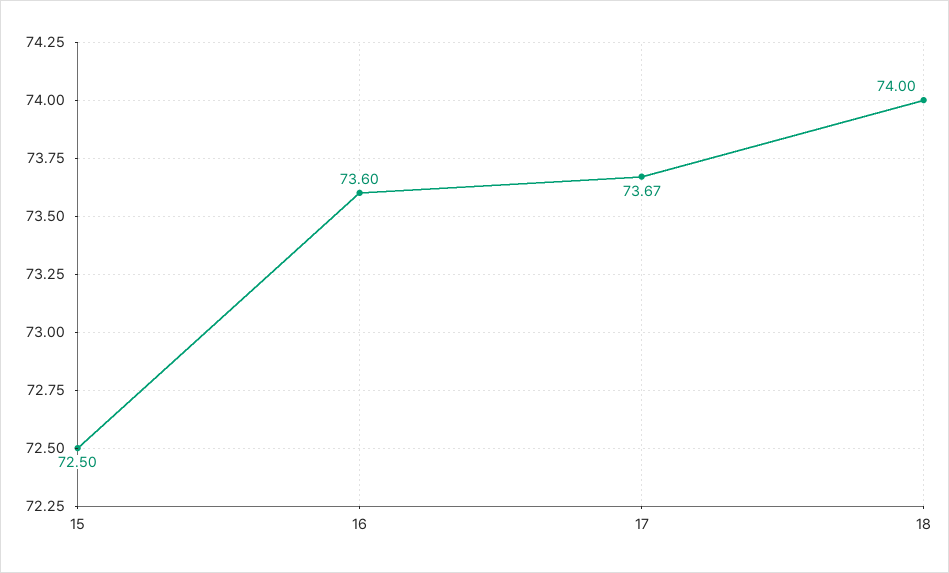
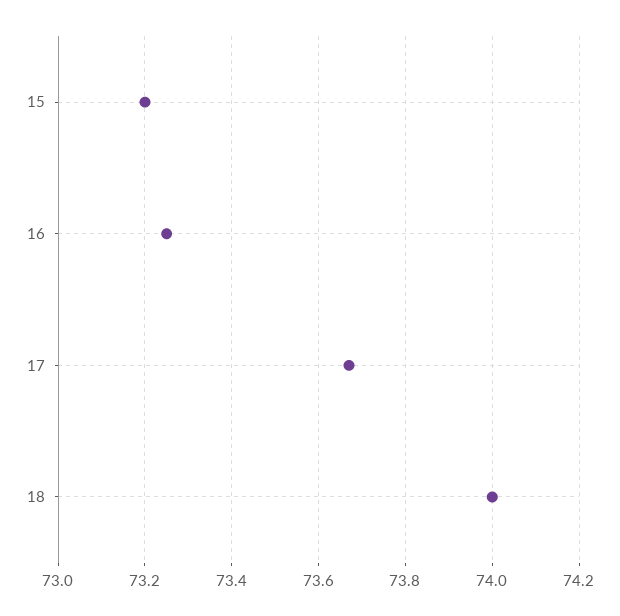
15: 72.5 -> 73.2
16: 73.6 -> 73.25

